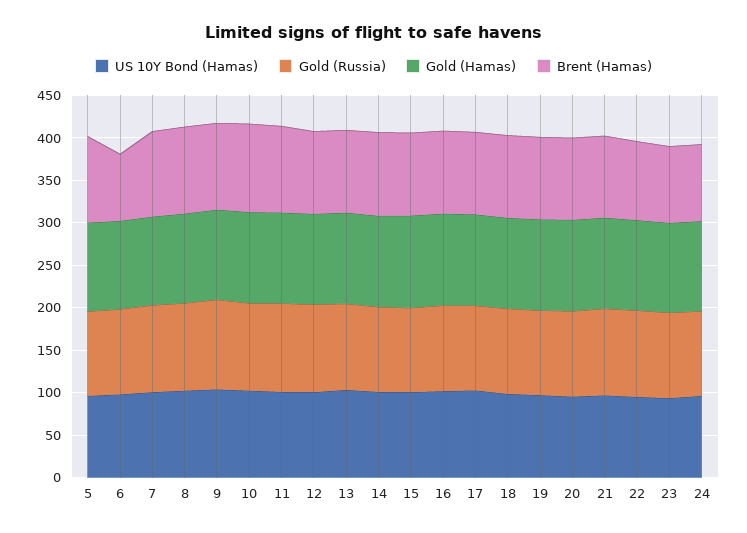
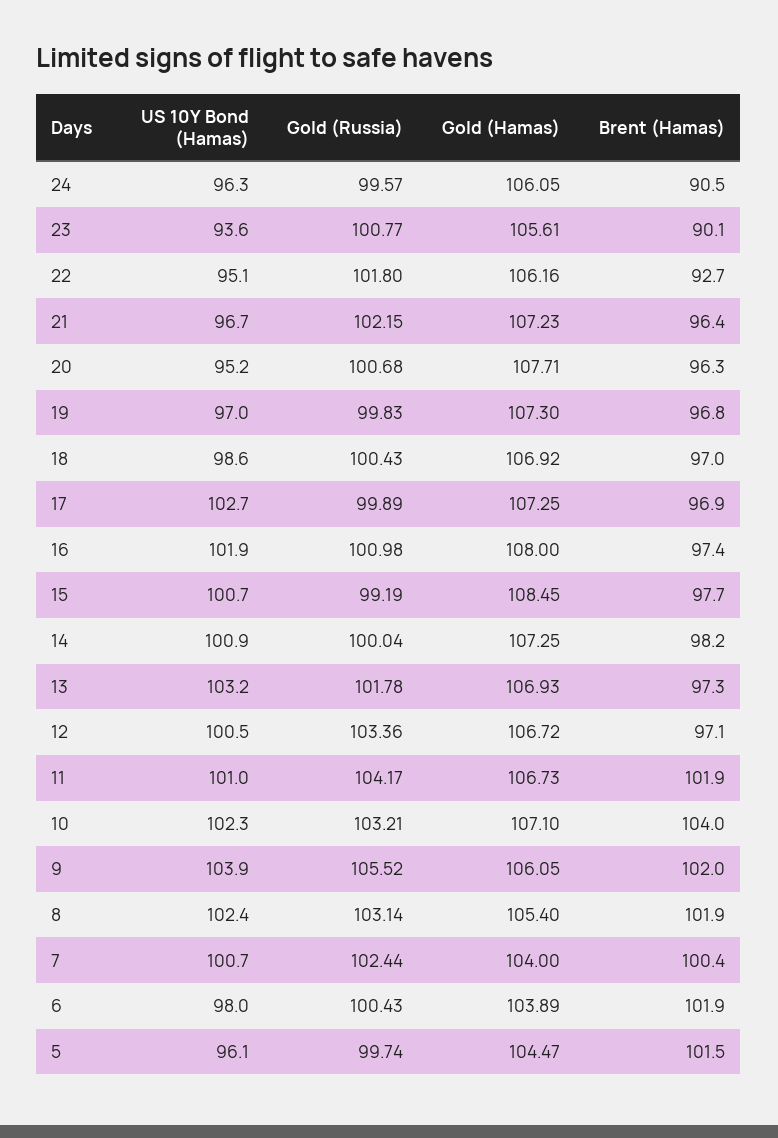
Brent (Hamas), 6: 80 -> 101.9

